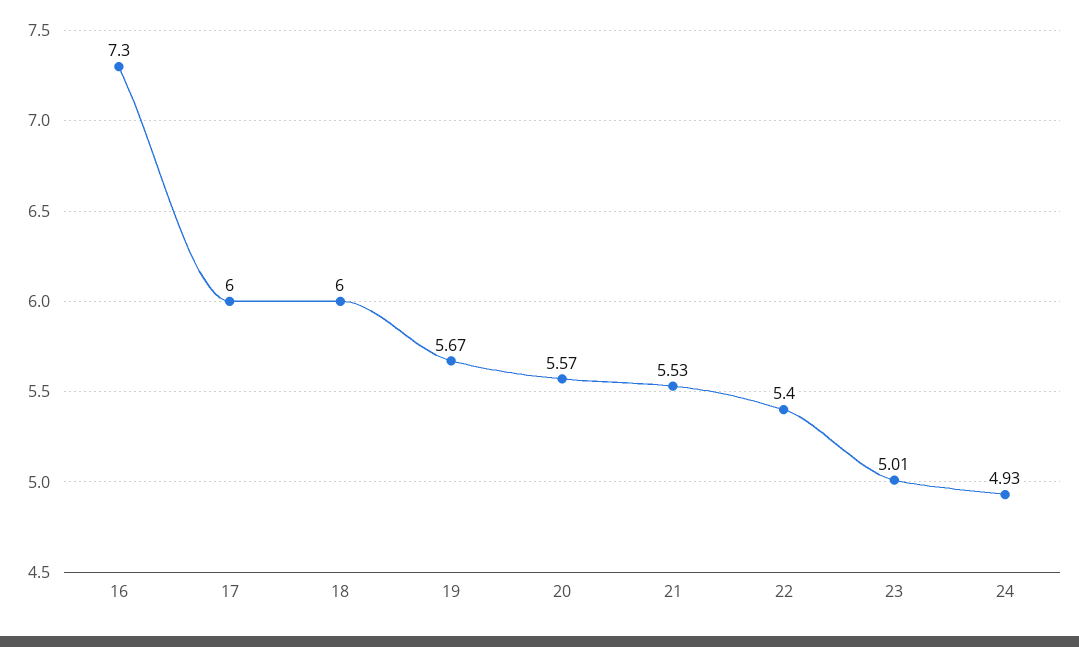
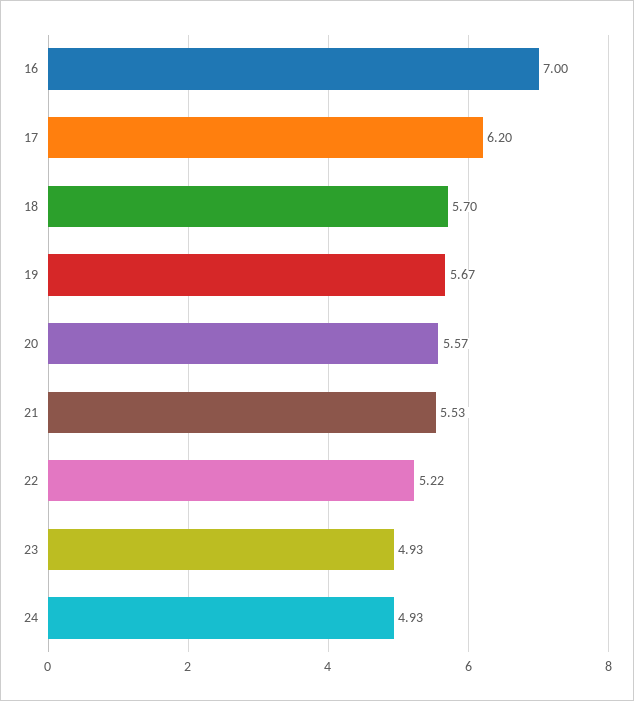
16: 7.3 -> 7
17: 6 -> 6.2
18: 6 -> 5.7
22: 5.4 -> 5.22
23: 5.01 -> 4.93

